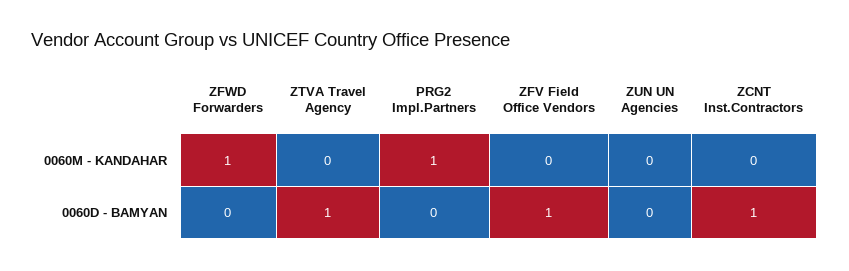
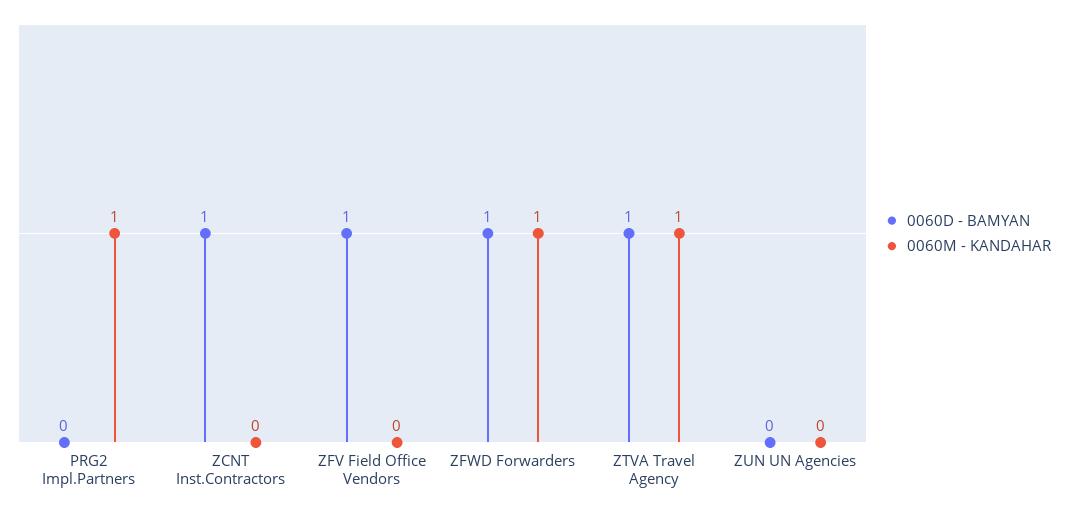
0060M - KANDAHAR, ZTVA Travel Agency: 0 -> 1
0060D - BAMYAN, ZFWD Forwarders: 0 -> 1

